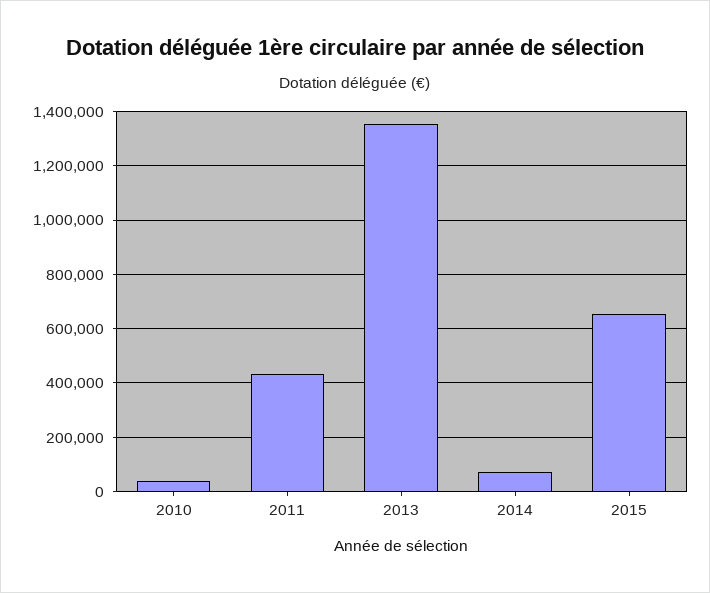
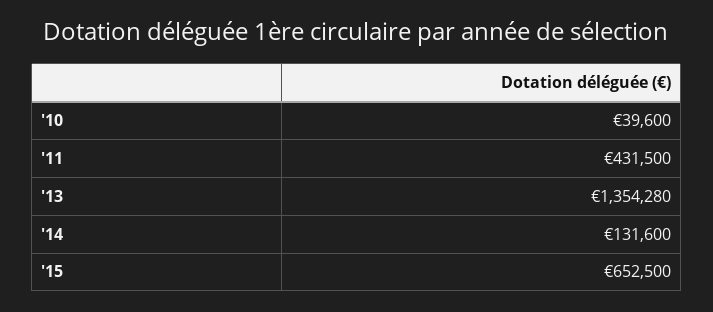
2014: 75000 -> 131600

